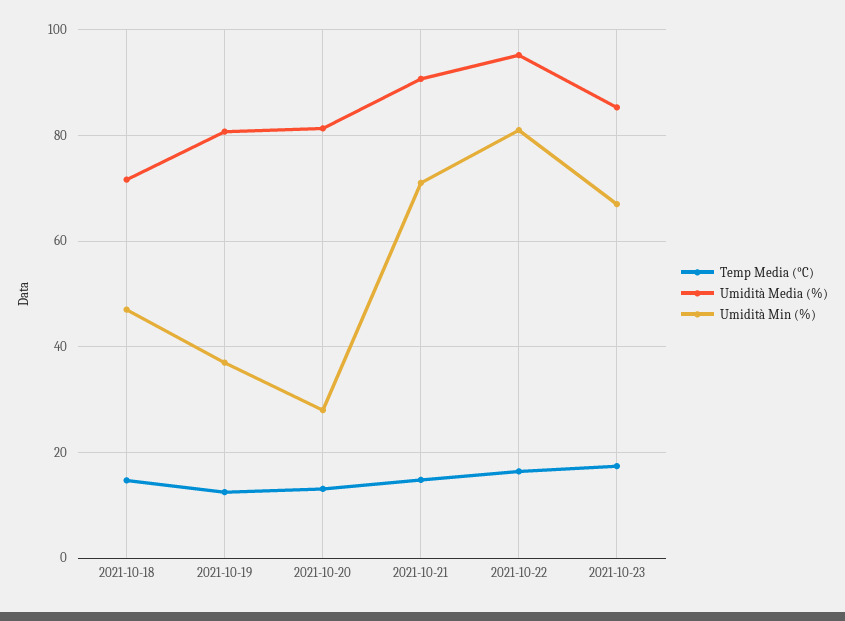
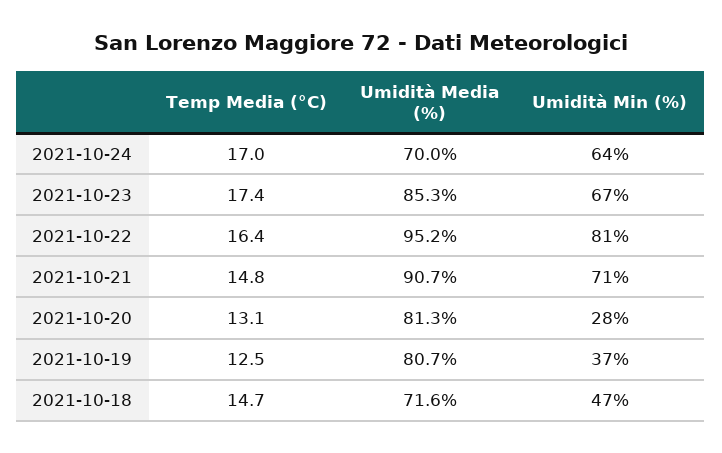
Temp Media (°C), 2021-10-24: none -> 17
Umidità Media (%), 2021-10-24: none -> 70
Umidità Min (%), 2021-10-24: none -> 64

